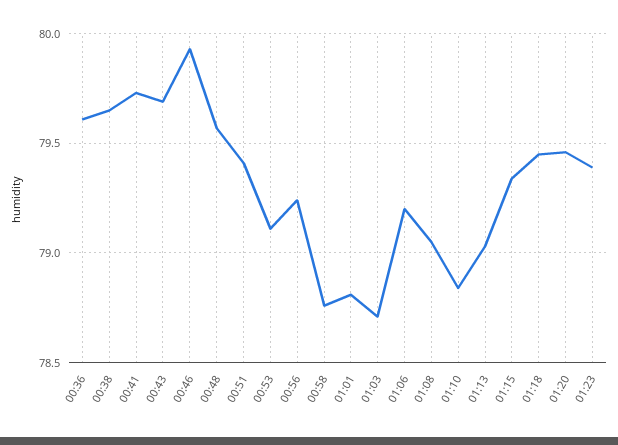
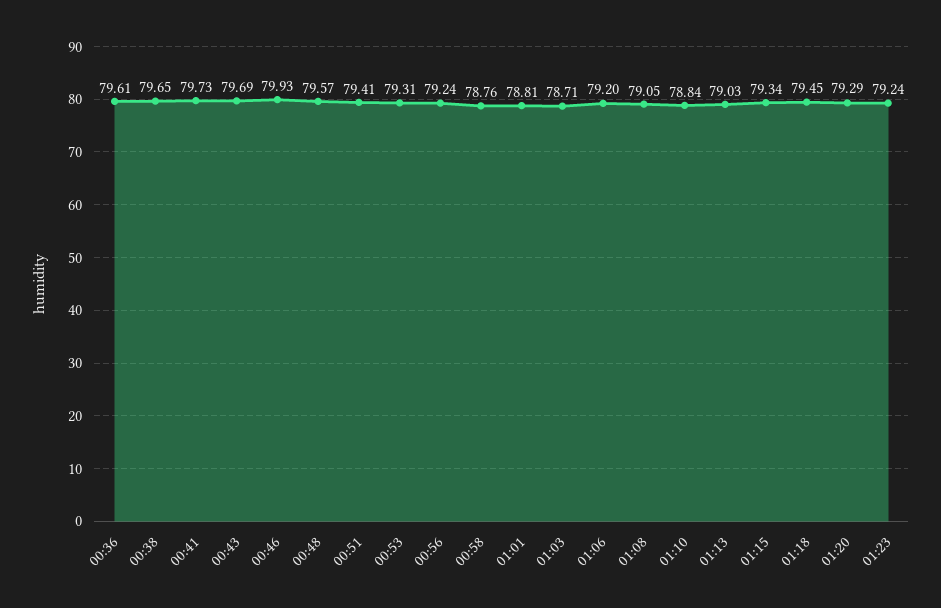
00:53: 79.1 -> 79.31
01:20: 79.45 -> 79.29
01:23: 79.4 -> 79.24

